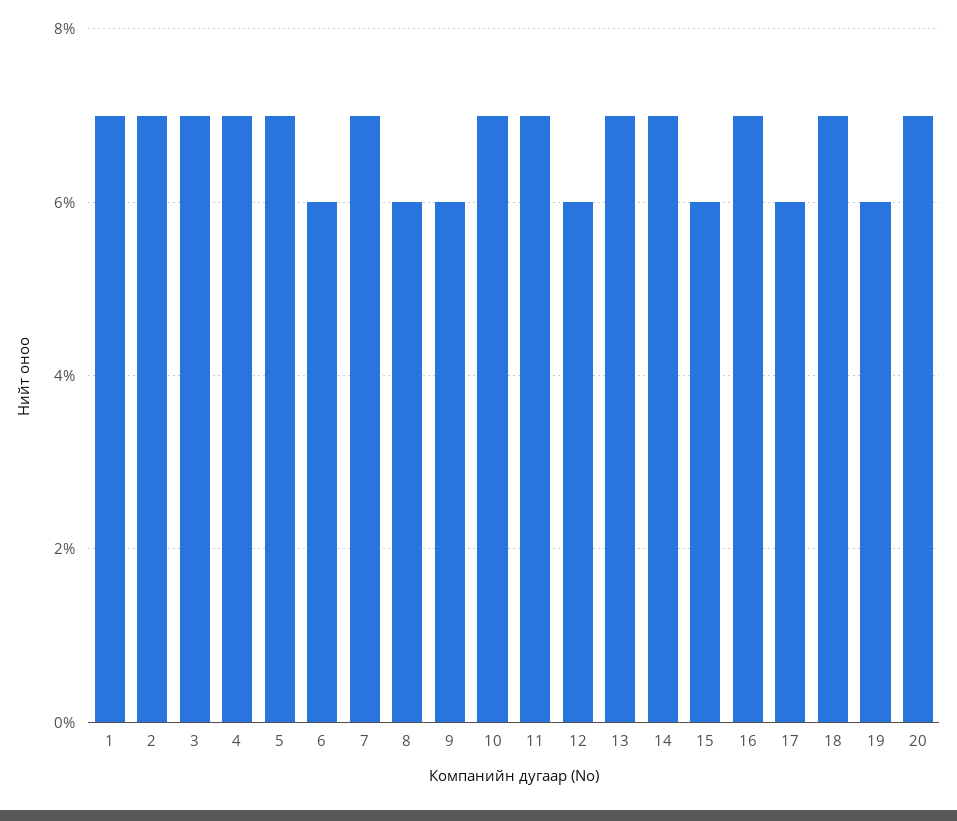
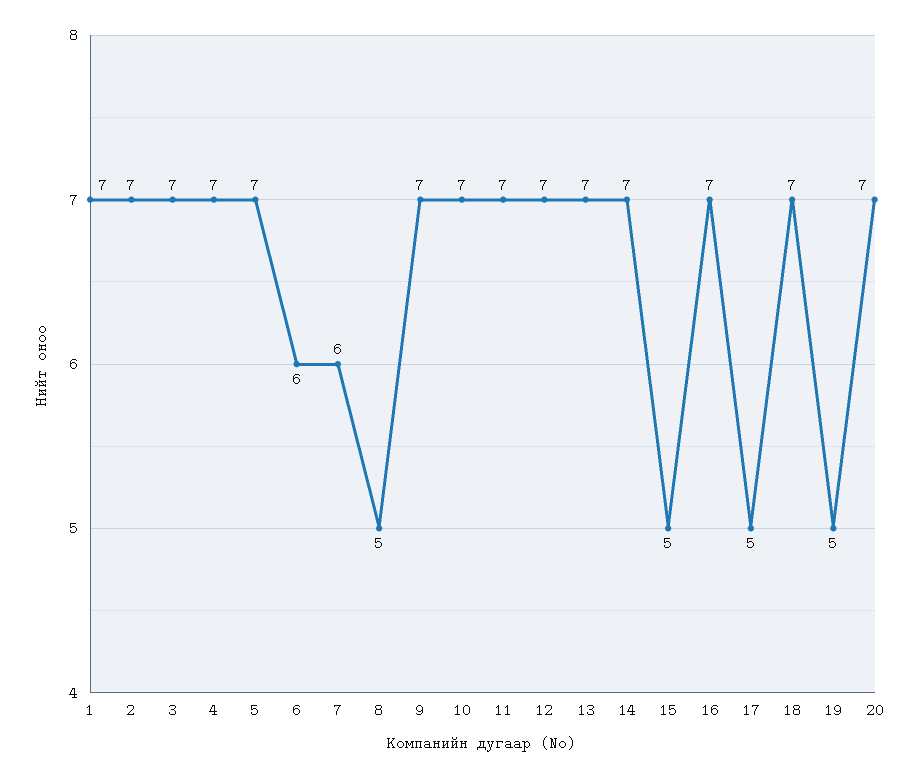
7: 7 -> 6
8: 6 -> 5
9: 6 -> 7
12: 6 -> 7
15: 6 -> 5
17: 6 -> 5
19: 6 -> 5

